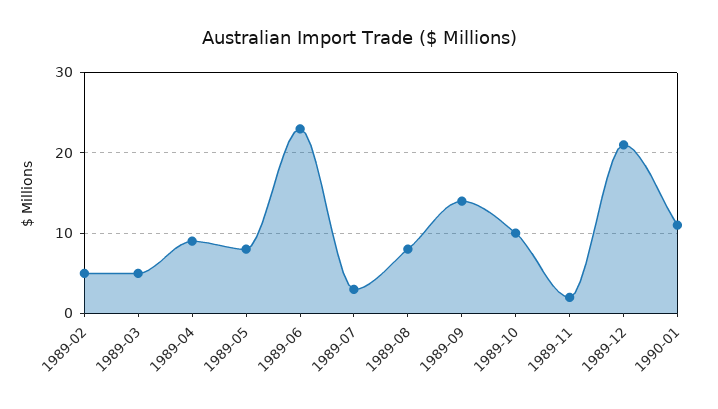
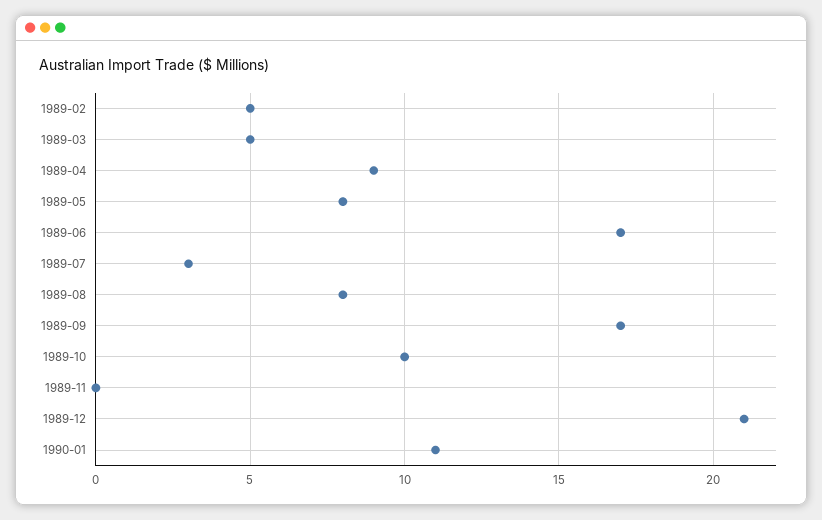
1989-06: 23 -> 17
1989-09: 14 -> 17
1989-11: 2 -> 0

